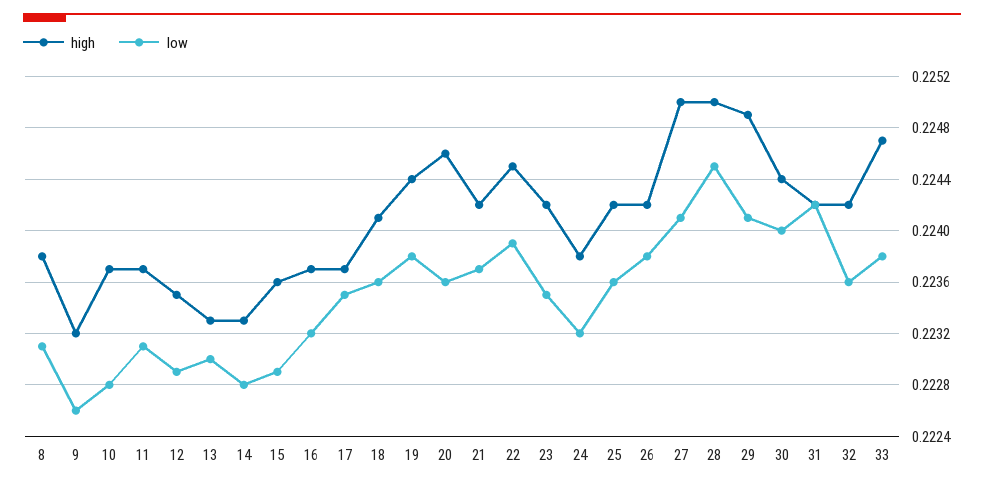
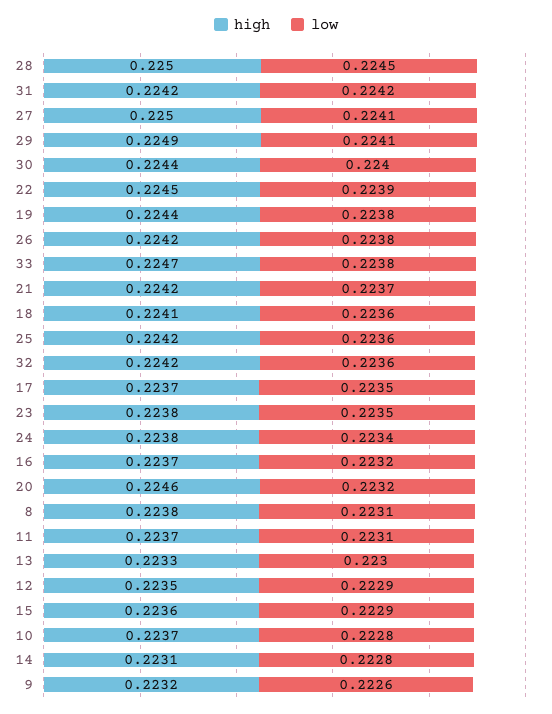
high, 14: 0.2233 -> 0.2231
low, 20: 0.2236 -> 0.2232
high, 23: 0.2242 -> 0.2238
low, 24: 0.2232 -> 0.2234

